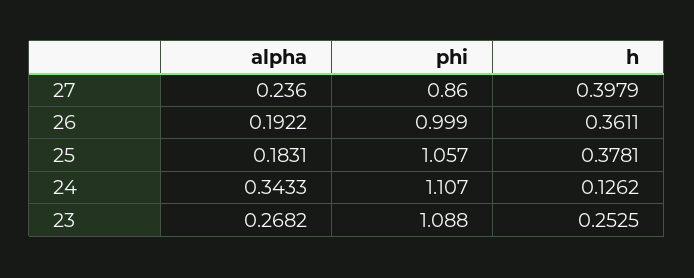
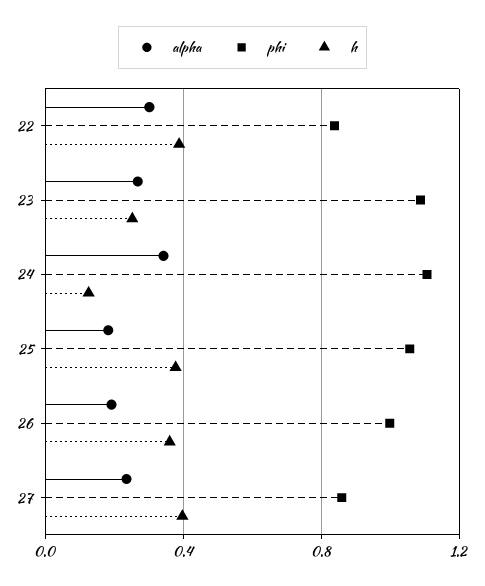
alpha, 22: none -> 0.3
phi, 22: none -> 0.85
h, 22: none -> 0.4

